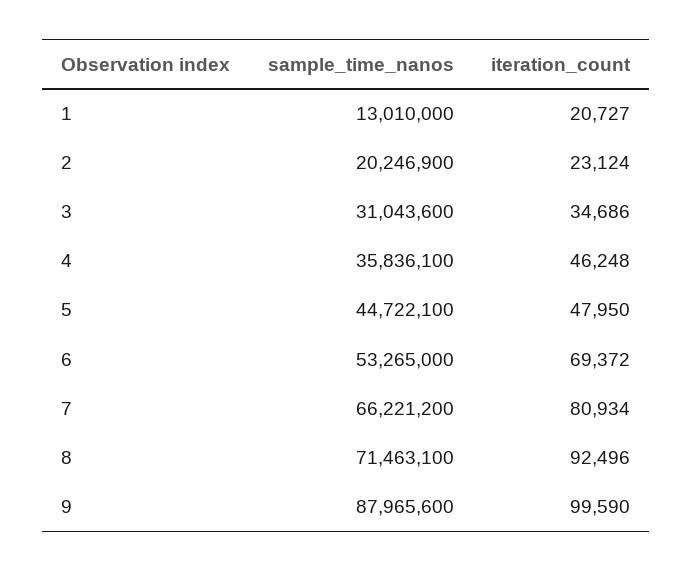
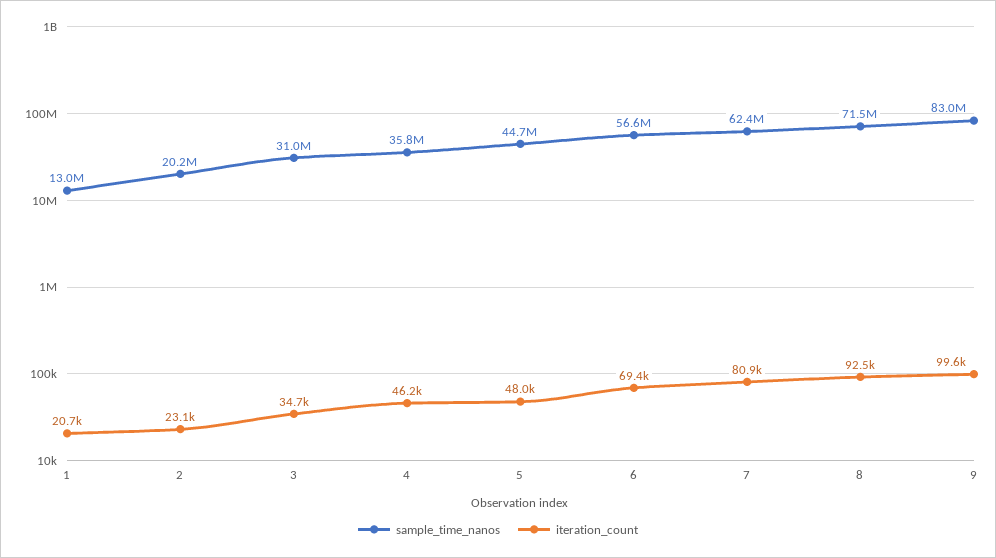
sample_time_nanos, 6: 53265000 -> 56600000
sample_time_nanos, 7: 66221200 -> 62400000
sample_time_nanos, 9: 87965600 -> 83000000

